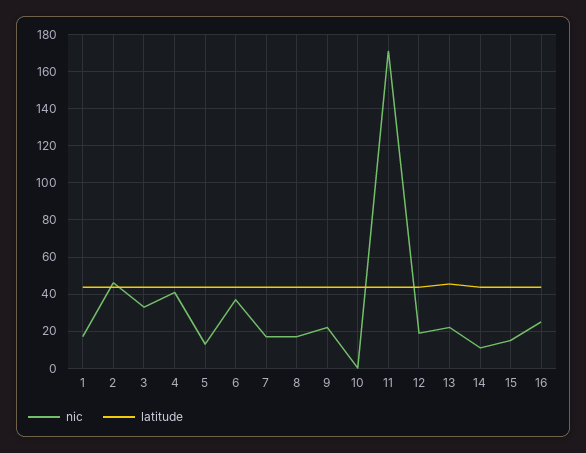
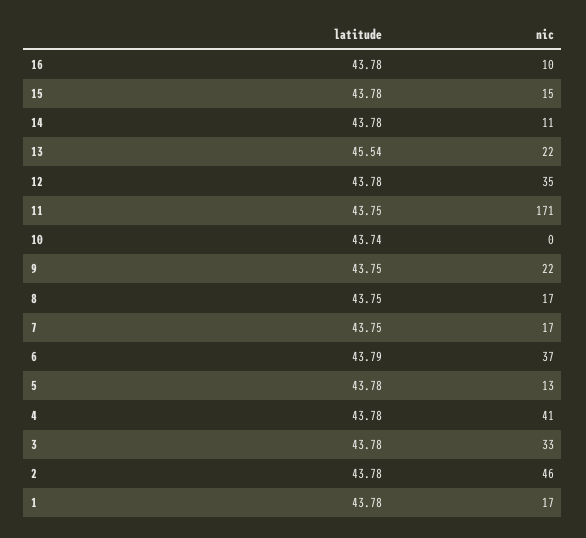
nic, 12: 20 -> 35
nic, 16: 25 -> 10

